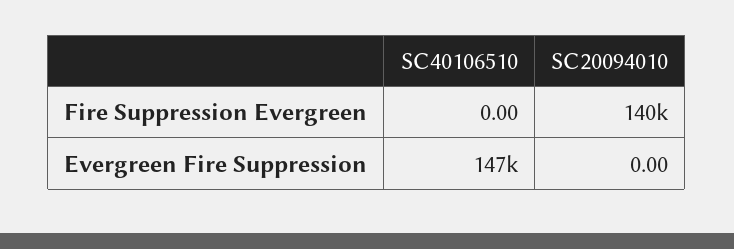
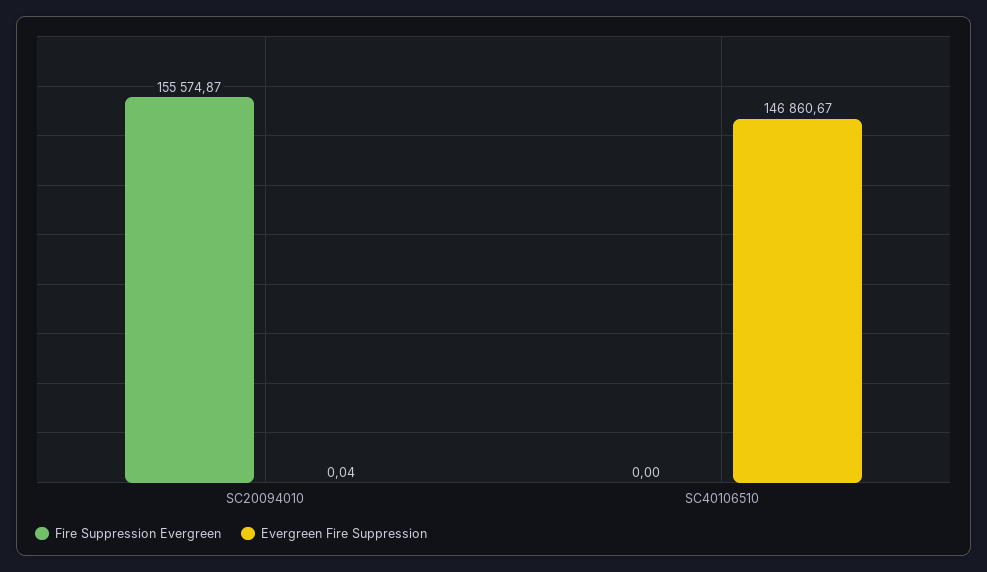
Fire Suppression Evergreen, SC20094010: 140000 -> 155574.87
Evergreen Fire Suppression, SC20094010: 0 -> 0.04

